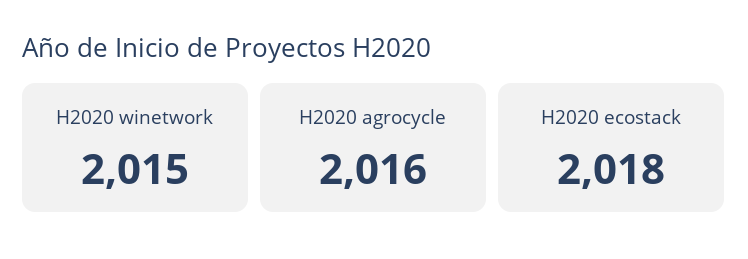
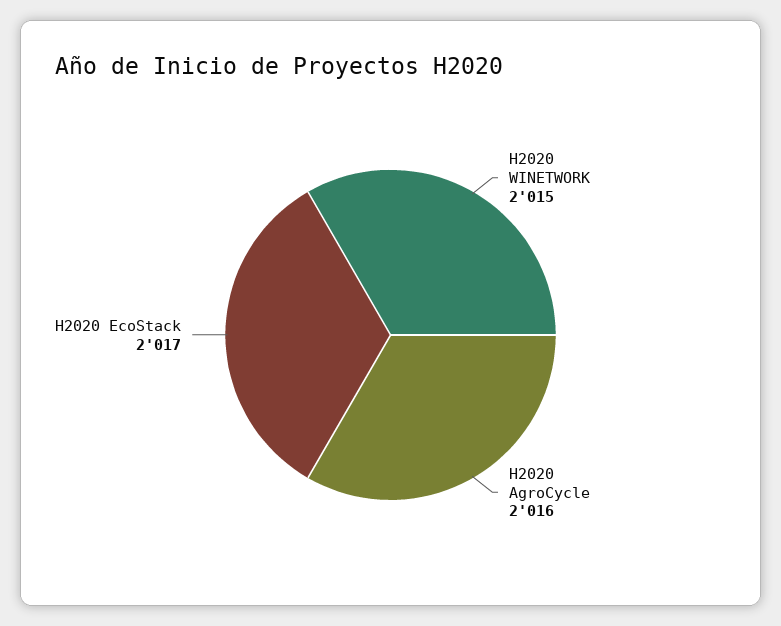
H2020 ecostack: 2018 -> 2017

